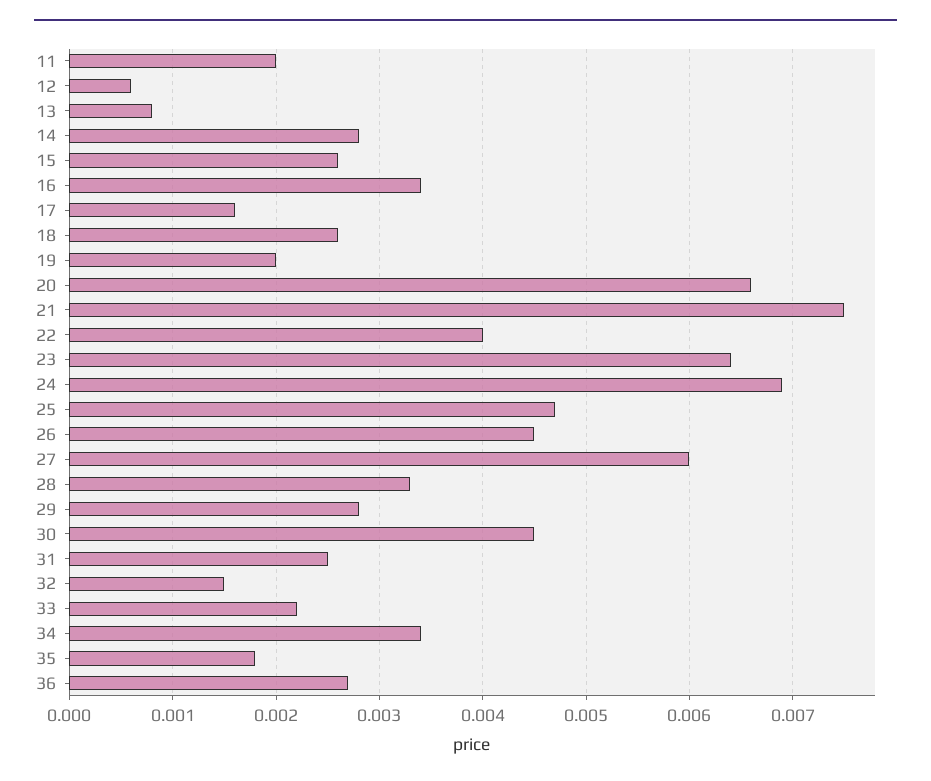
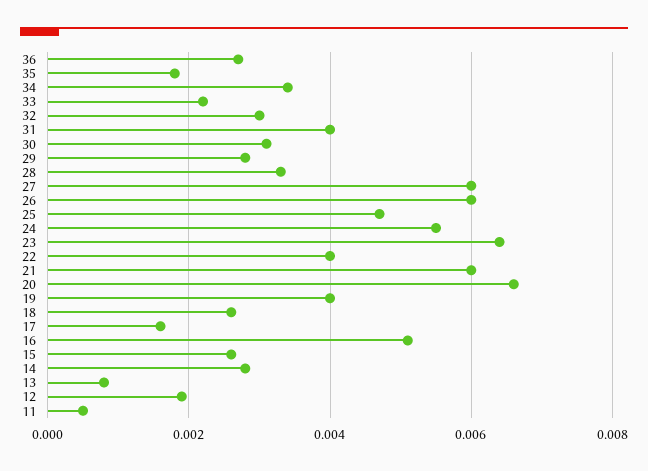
11: 0.002 -> 0.0005
12: 0.0006 -> 0.002
16: 0.0034 -> 0.005
19: 0.002 -> 0.004
21: 0.0075 -> 0.006
24: 0.0069 -> 0.0055
26: 0.0045 -> 0.006
30: 0.0045 -> 0.003
31: 0.0025 -> 0.004
32: 0.0015 -> 0.003

